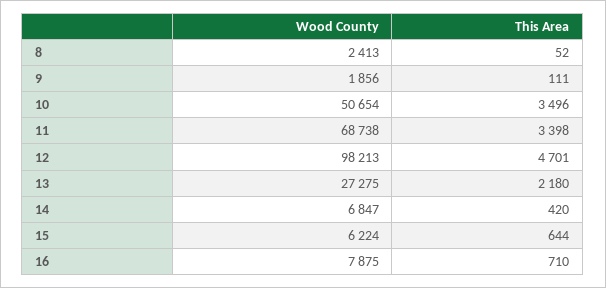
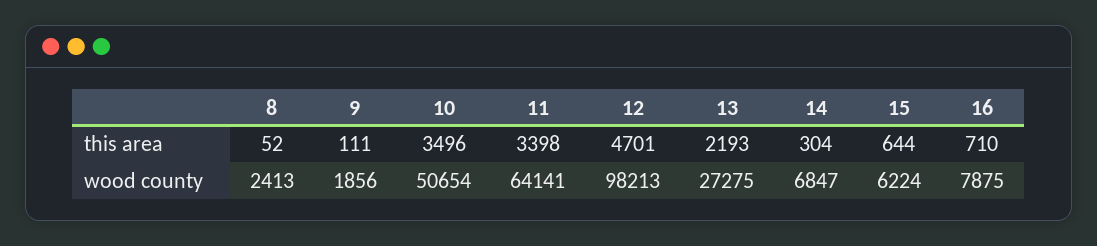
Wood County, 11: 68738 -> 64141
This Area, 13: 2180 -> 2193
This Area, 14: 420 -> 304

